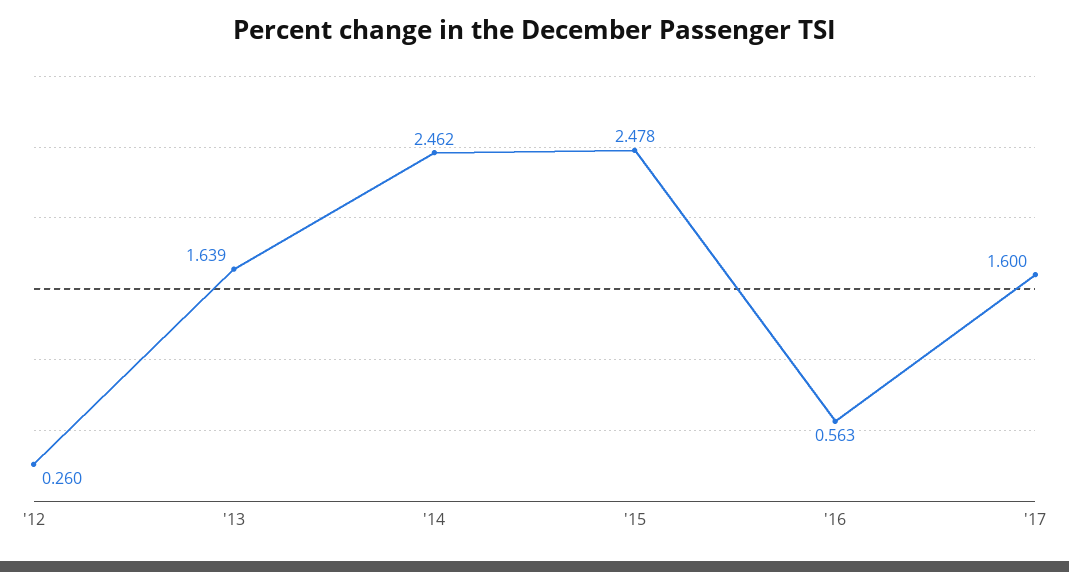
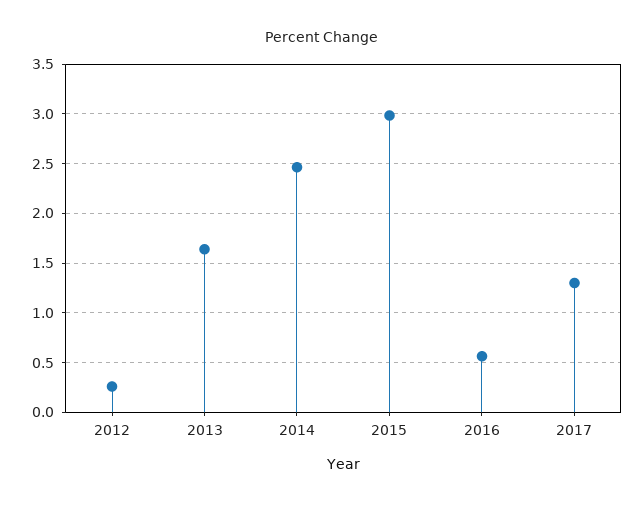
'15: 2.478 -> 3
'17: 1.6 -> 1.3

